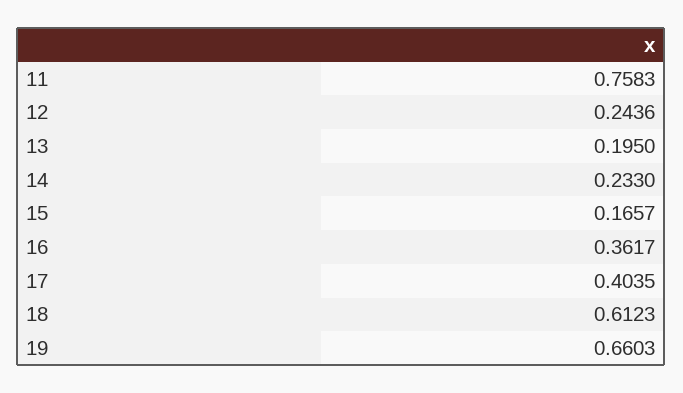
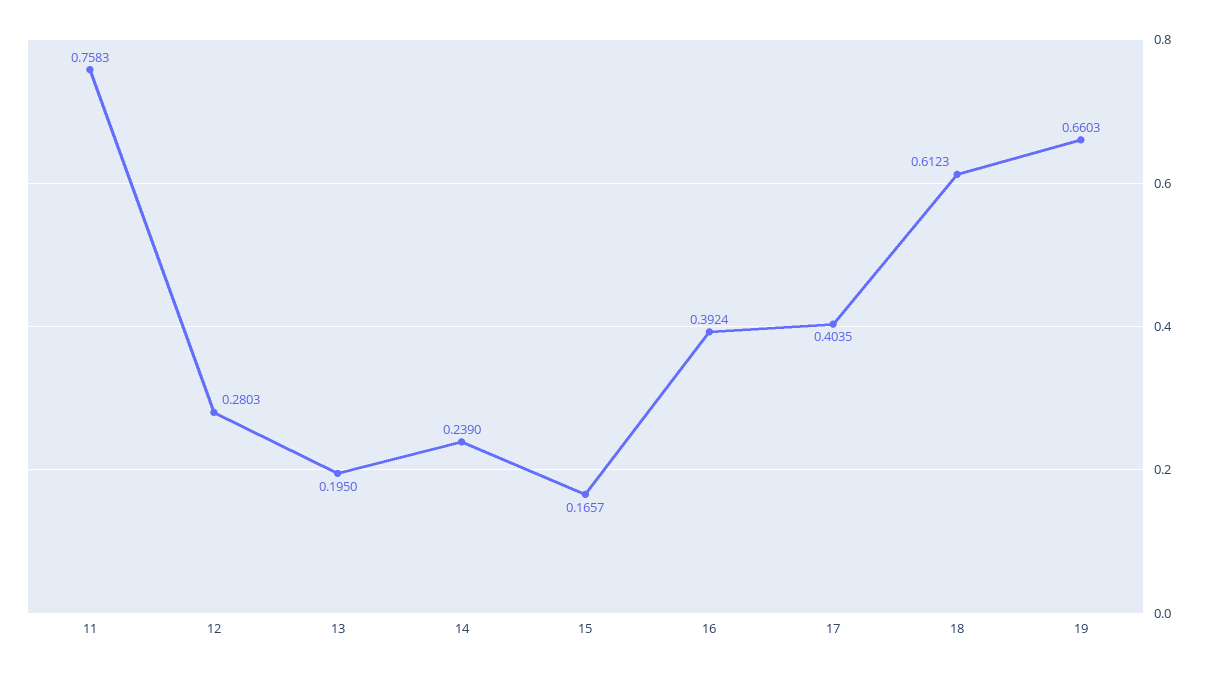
12: 0.2436 -> 0.2803
14: 0.233 -> 0.239
16: 0.3617 -> 0.3924

